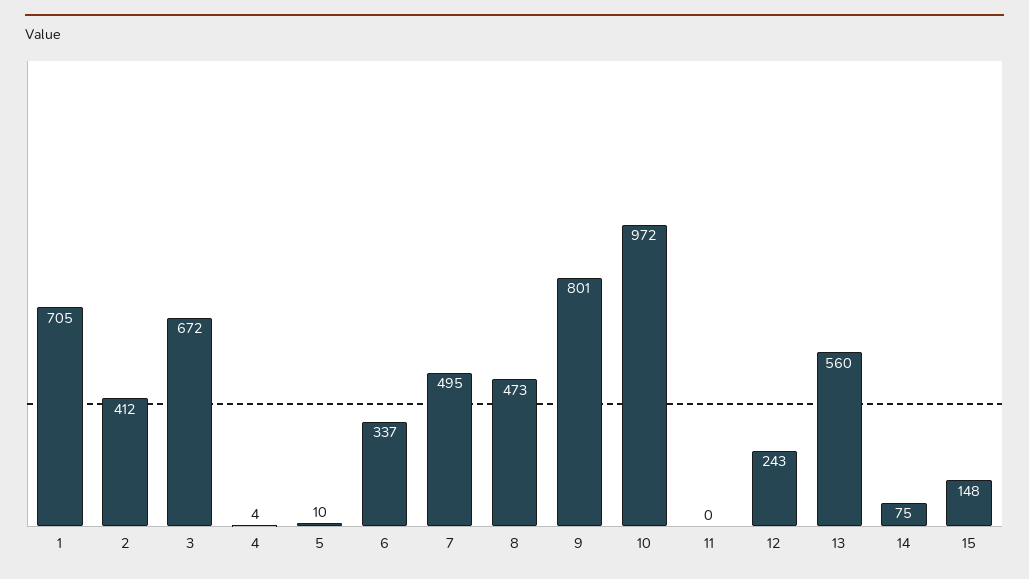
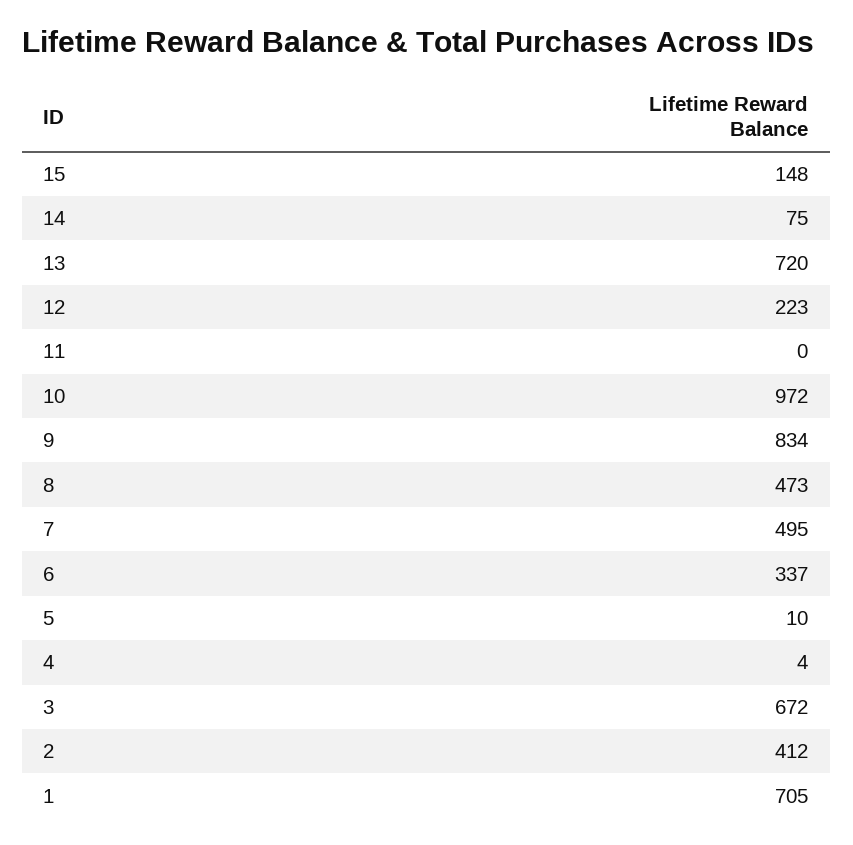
9: 801 -> 834
12: 243 -> 223
13: 560 -> 720

